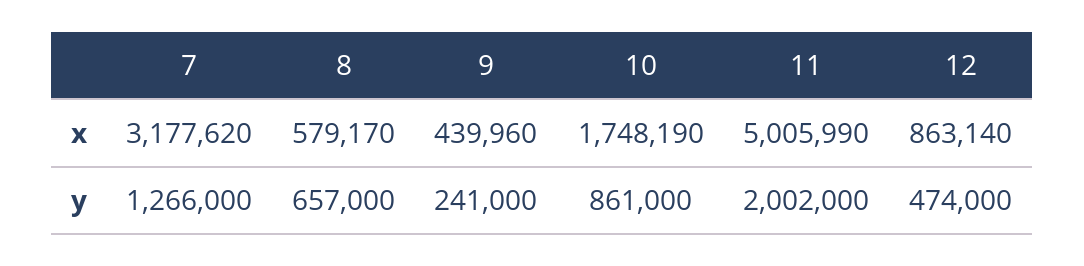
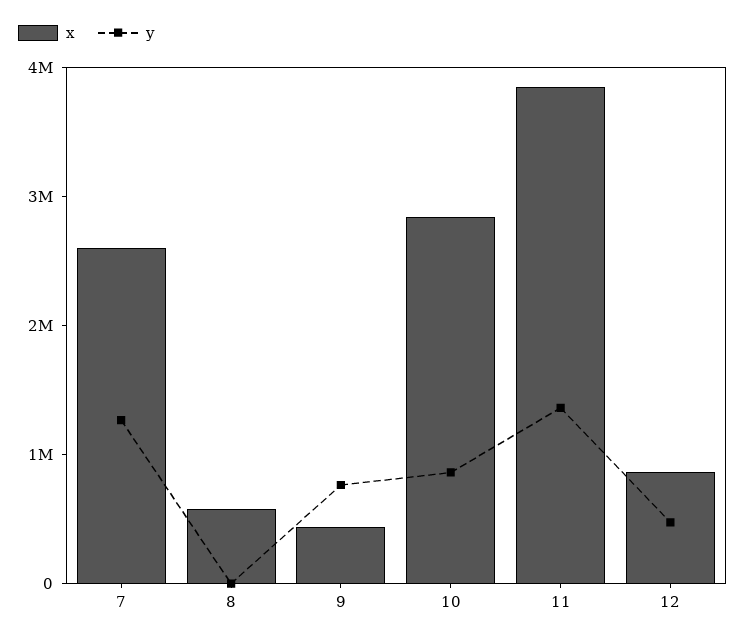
x, 7: 3177620 -> 2600000
x, 10: 1748190 -> 2800000
x, 11: 5005990 -> 3800000
y, 8: 657000 -> 0
y, 9: 241000 -> 800000
y, 11: 2002000 -> 1400000

